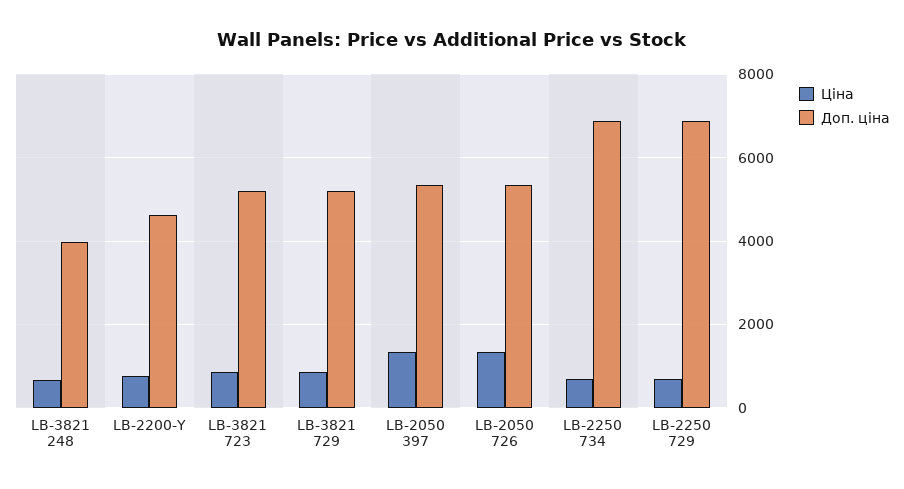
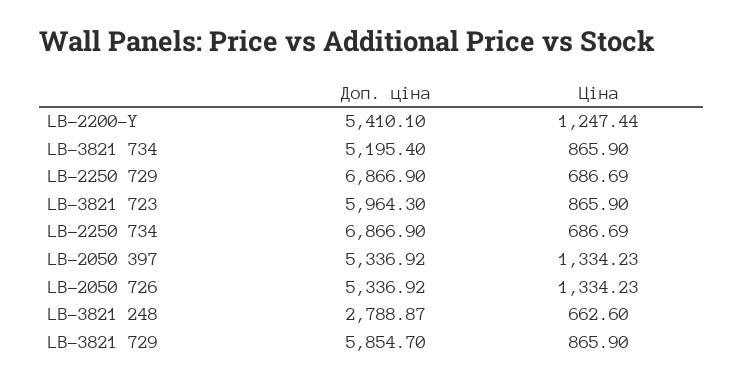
Доп. ціна, LB-3821 248: 4000 -> 2788.87
Ціна, LB-2200-Y: 800 -> 1247.44
Доп. ціна, LB-2200-Y: 4600 -> 5410.1
Доп. ціна, LB-3821 723: 5200 -> 5964.3
Доп. ціна, LB-3821 729: 5200 -> 5854.7
Доп. ціна, LB-3821 734: none -> 5195.4
Ціна, LB-3821 734: none -> 865.9

